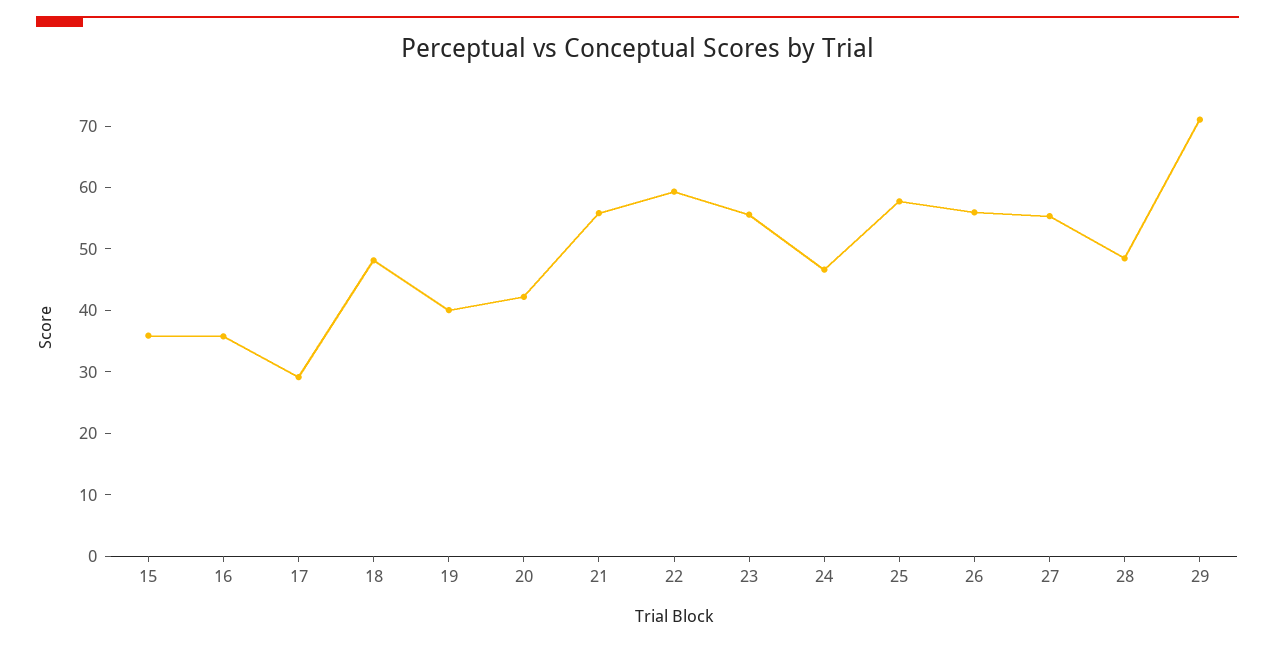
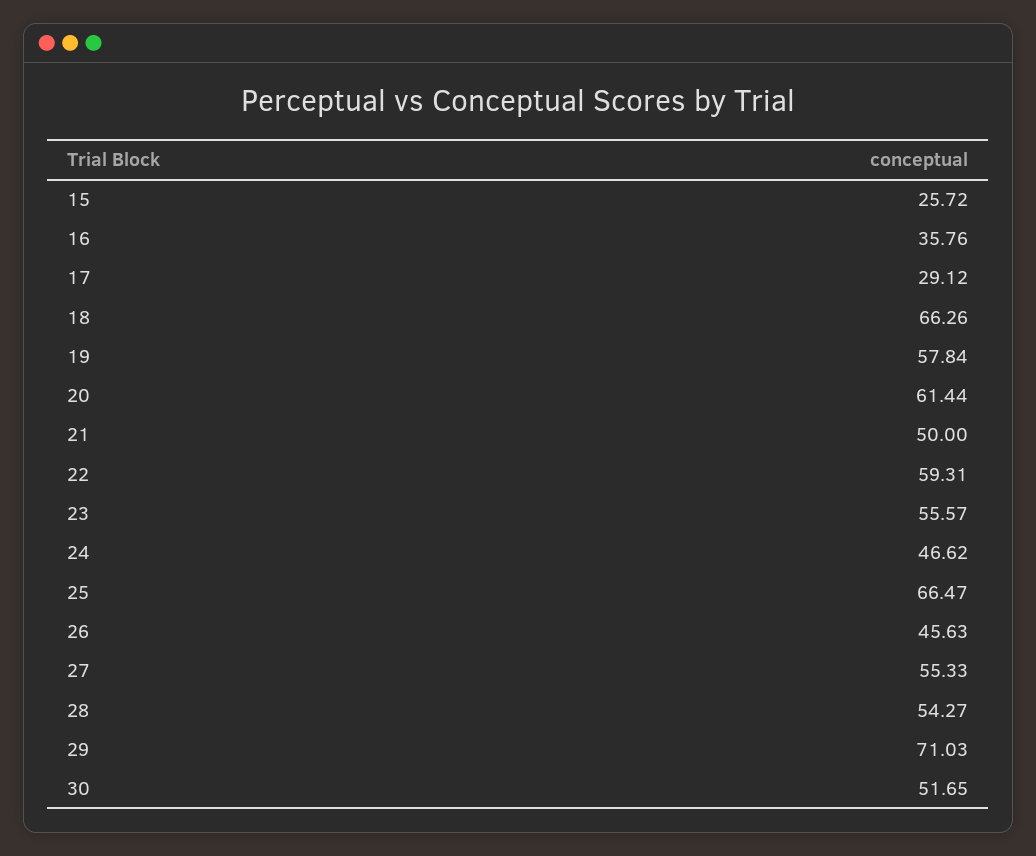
15: 36 -> 25.72
18: 48 -> 66.26
19: 40 -> 57.84
20: 42 -> 61.44
21: 56 -> 50
25: 58 -> 66.47
26: 56 -> 45.63
28: 48 -> 54.27
30: none -> 51.65

